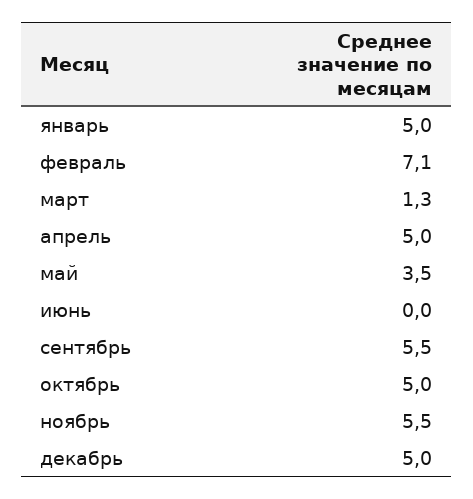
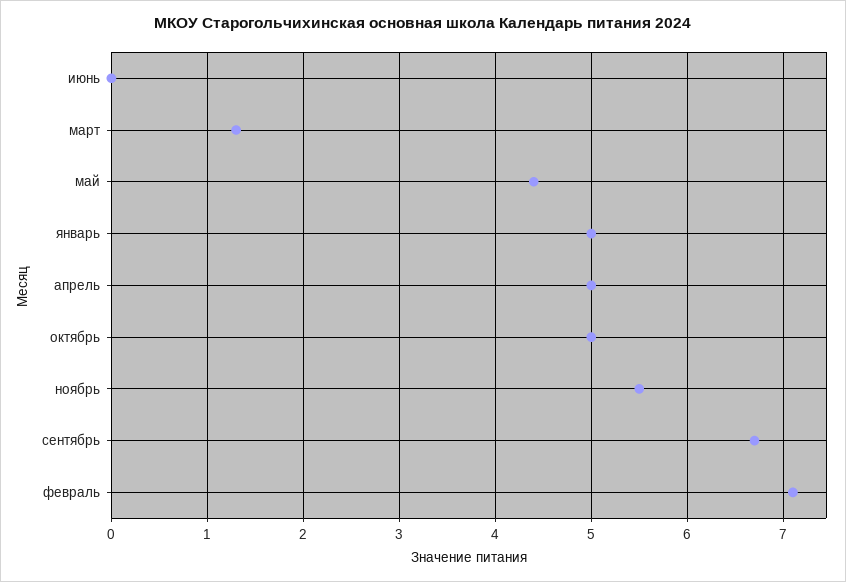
май: 3.5 -> 4.4
сентябрь: 5.5 -> 6.7
декабрь: 5 -> none

